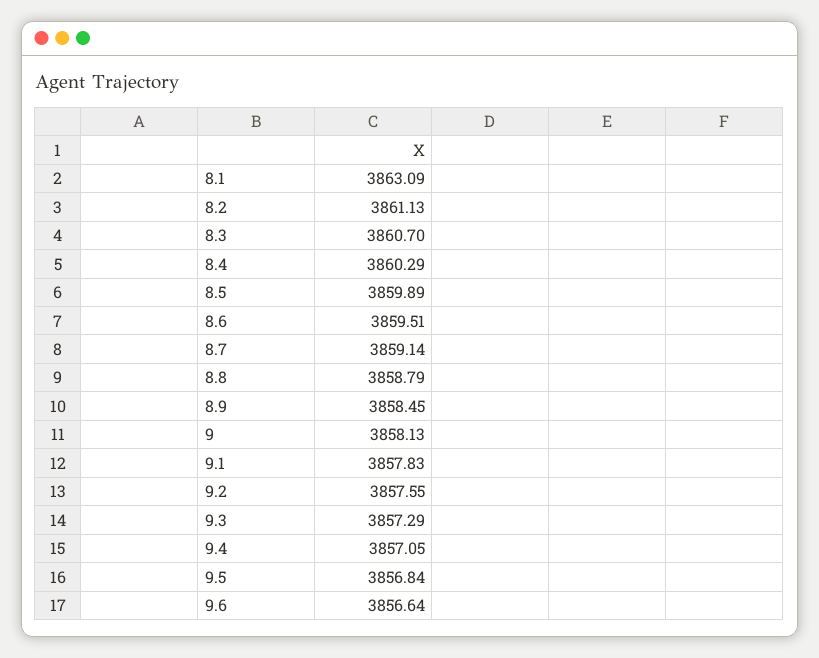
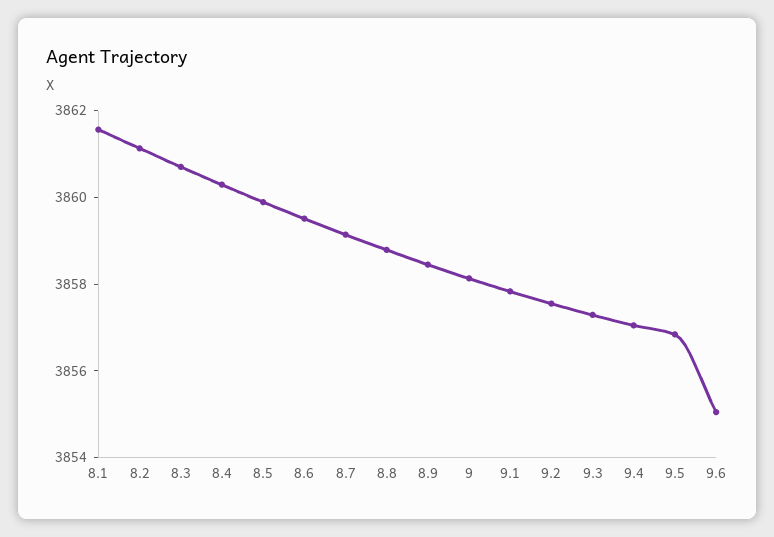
8.1: 3863.09 -> 3861.5
9.6: 3856.64 -> 3855

